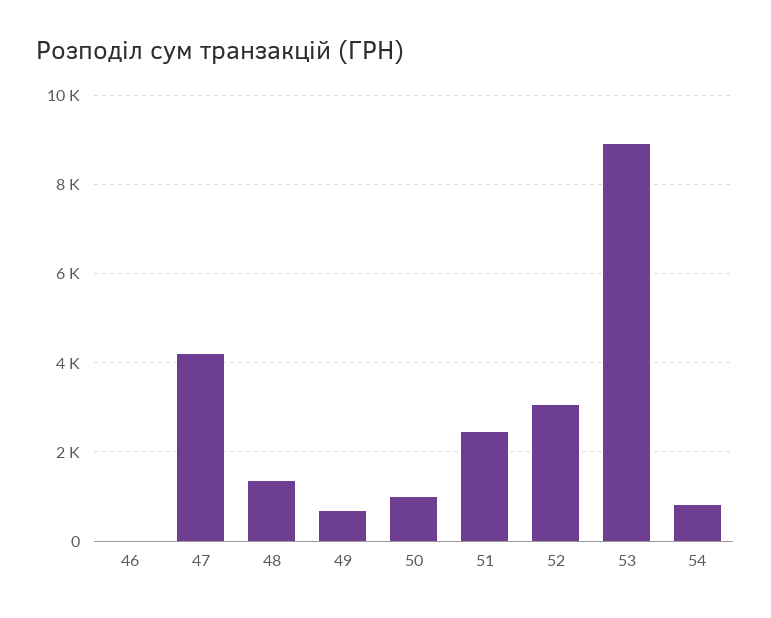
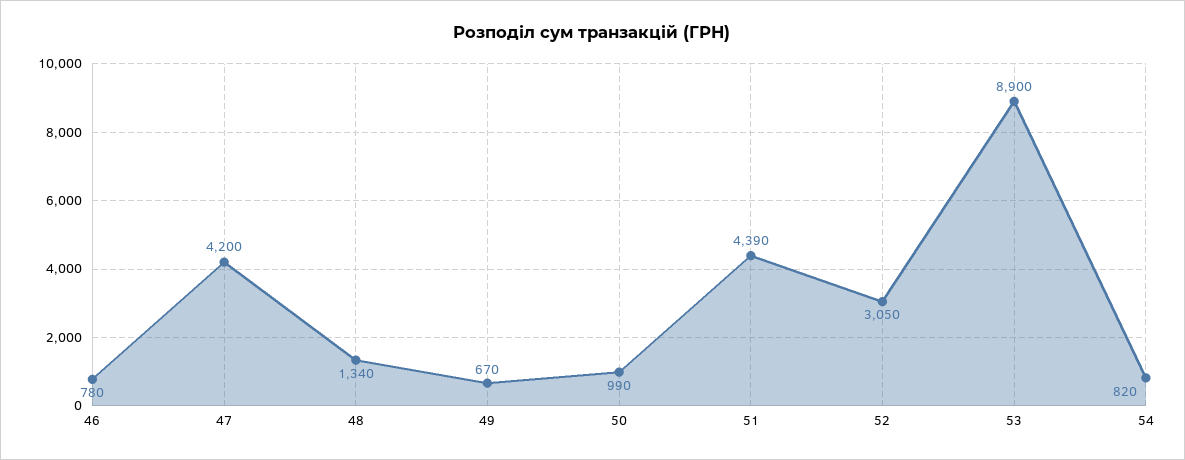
46: 0 -> 780
51: 2400 -> 4390

